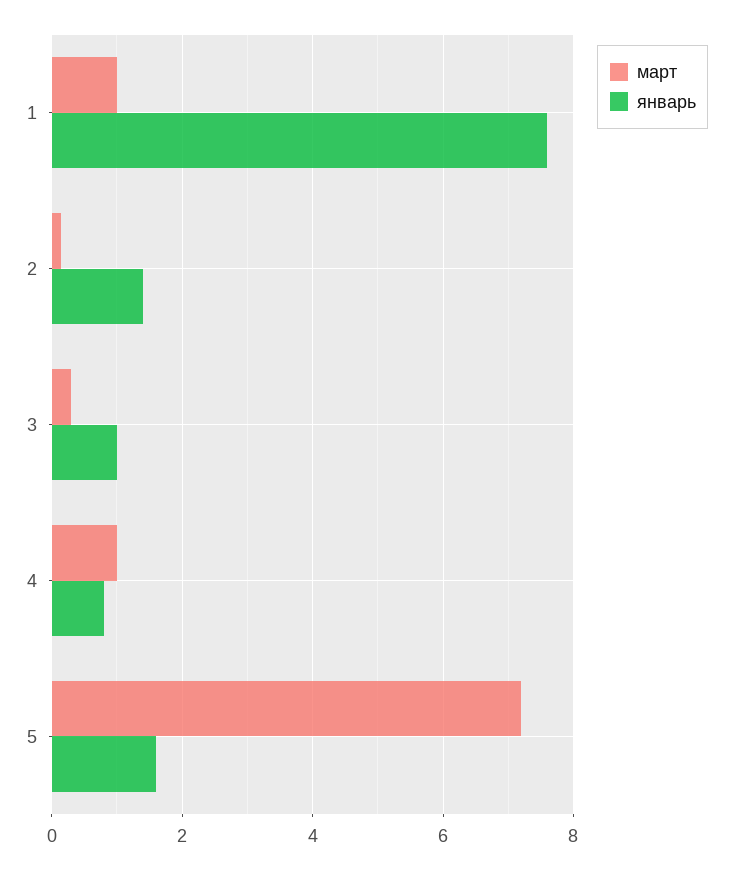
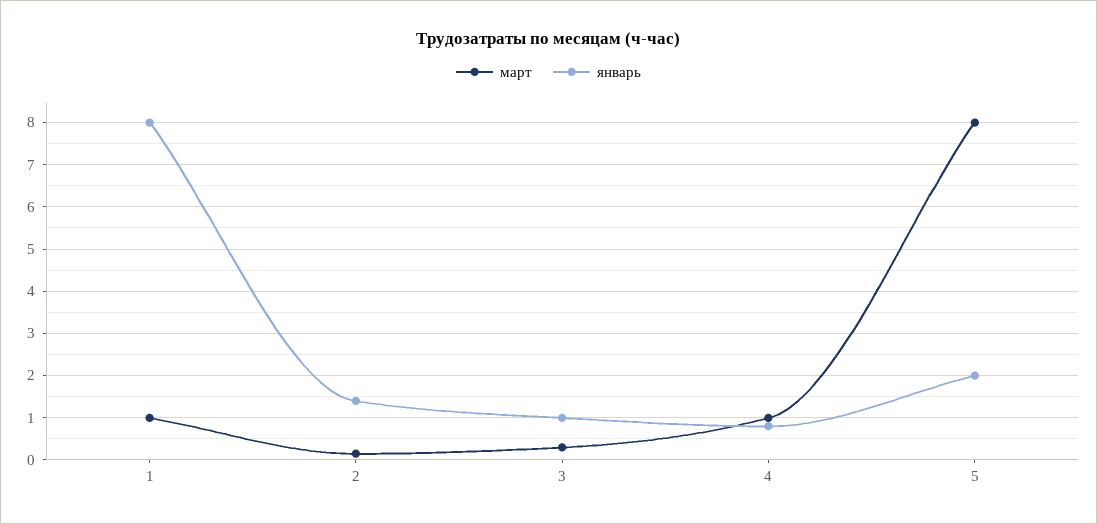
январь, 1: 7.6 -> 8
март, 5: 7.2 -> 8
январь, 5: 1.6 -> 2

